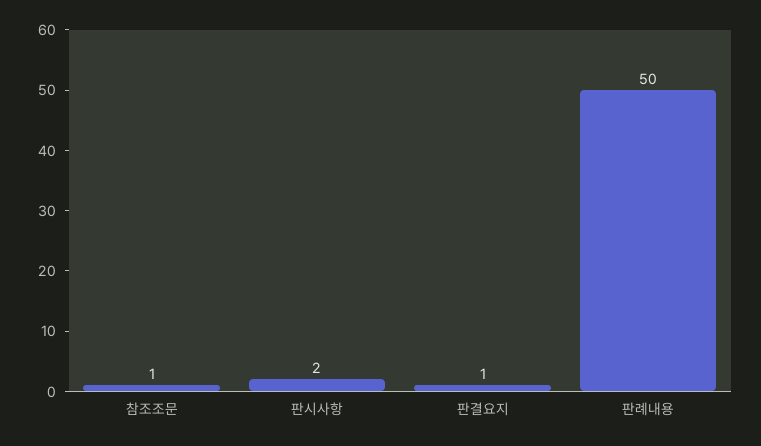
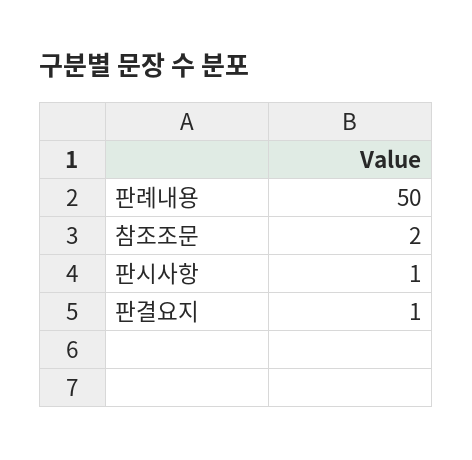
참조조문: 1 -> 2
판시사항: 2 -> 1

